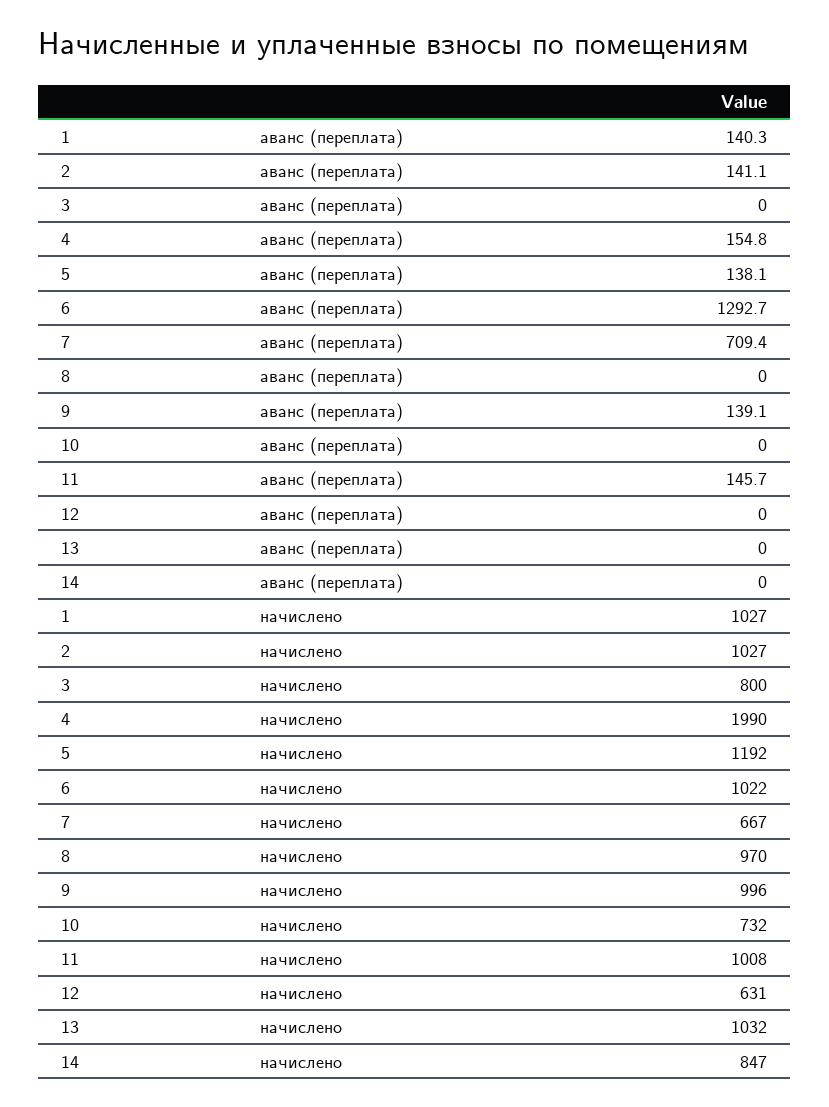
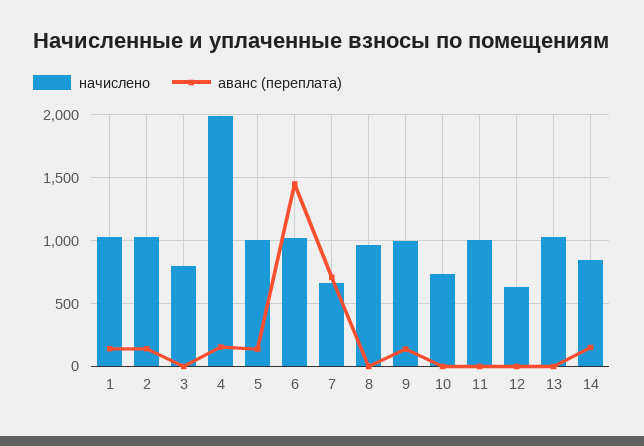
аванс (переплата), 6: 1292.7 -> 1450
аванс (переплата), 11: 145.7 -> 0
аванс (переплата), 14: 0 -> 150
начислено, 5: 1192 -> 1000

